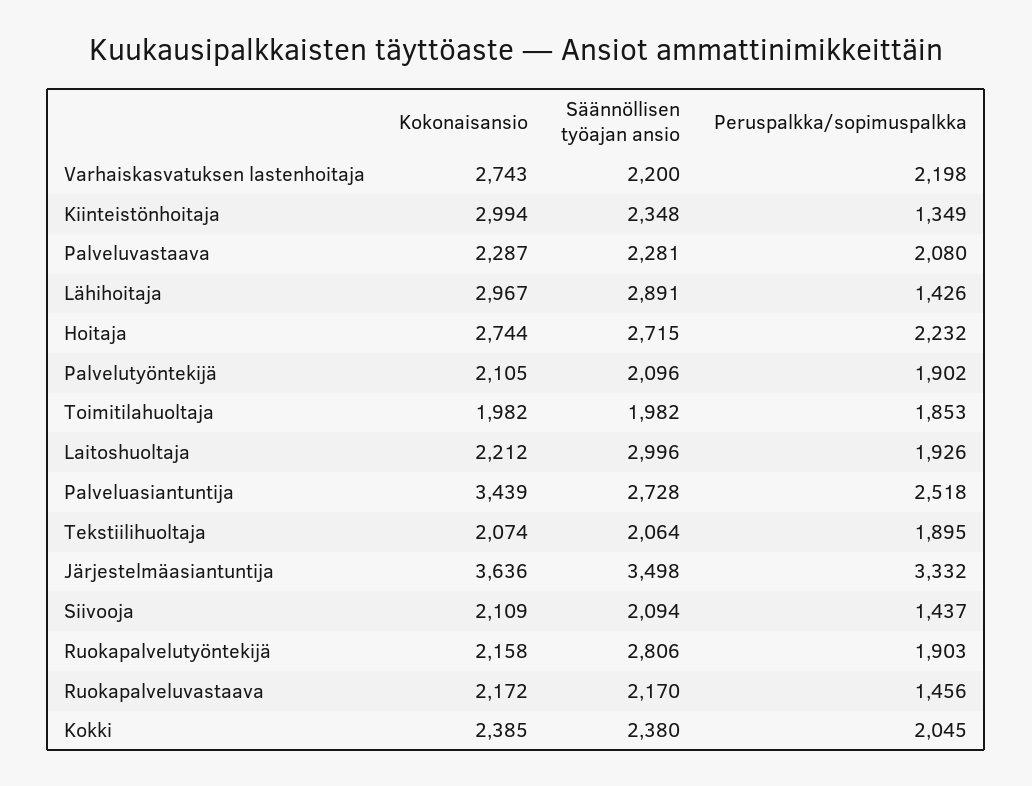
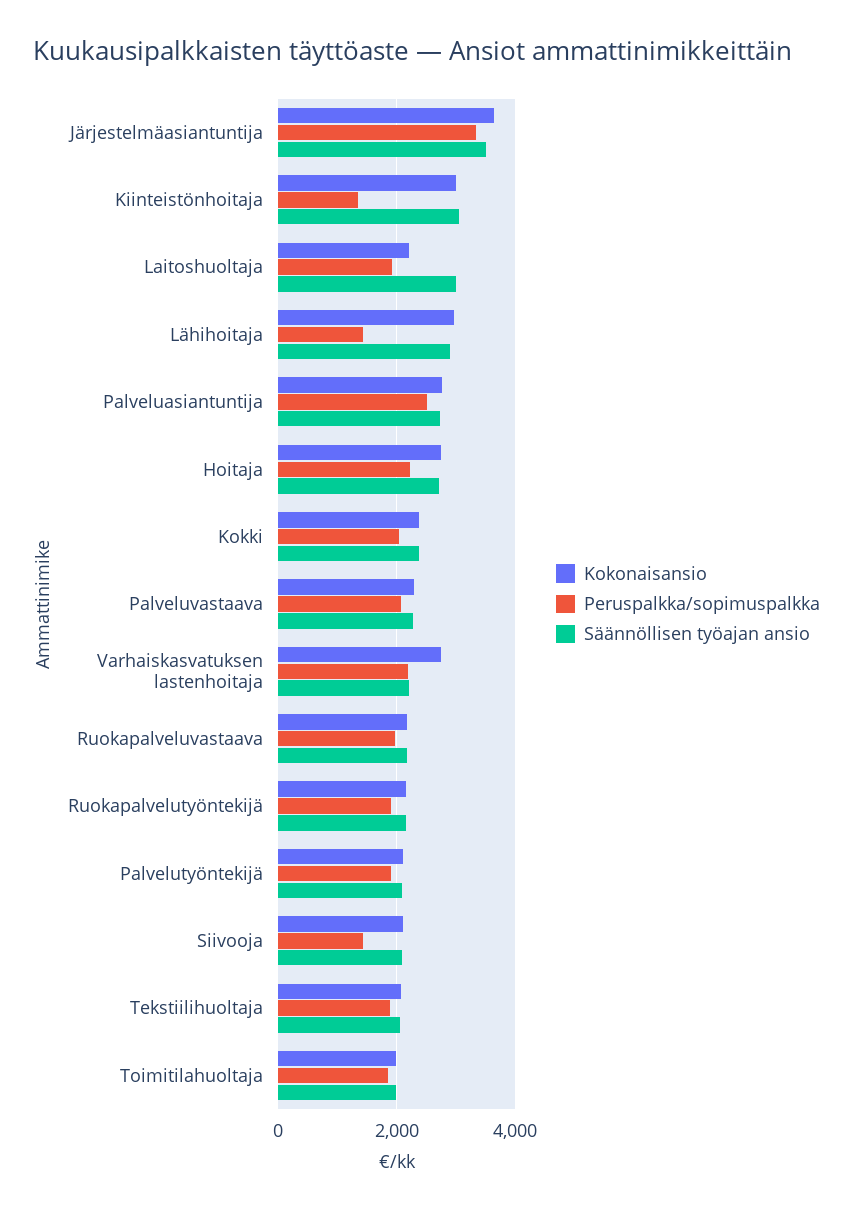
Säännöllisen työajan ansio, Kiinteistönhoitaja: 2348 -> 3000
Kokonaisansio, Palveluasiantuntija: 3439 -> 2800
Säännöllisen työajan ansio, Ruokapalvelutyöntekijä: 2806 -> 2200
Peruspalkka/sopimuspalkka, Ruokapalveluvastaava: 1456 -> 2000

